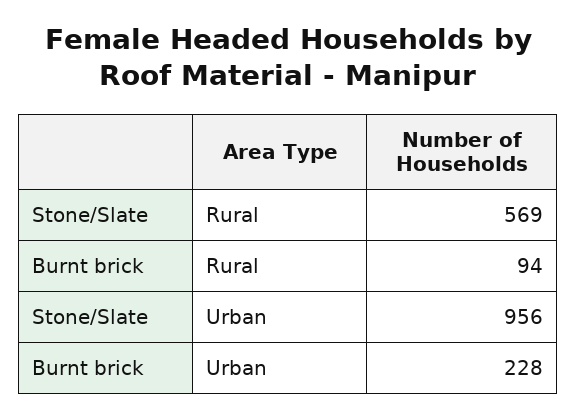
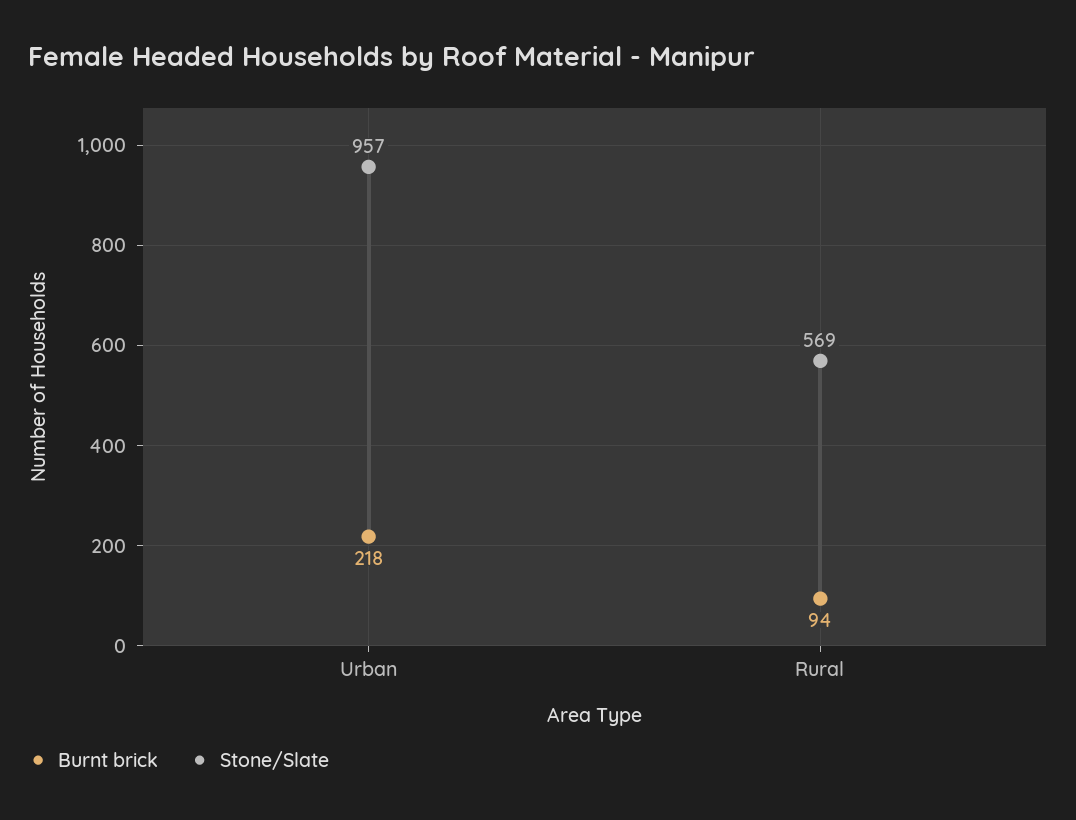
Stone/Slate, Urban: 956 -> 957
Burnt brick, Urban: 228 -> 218

